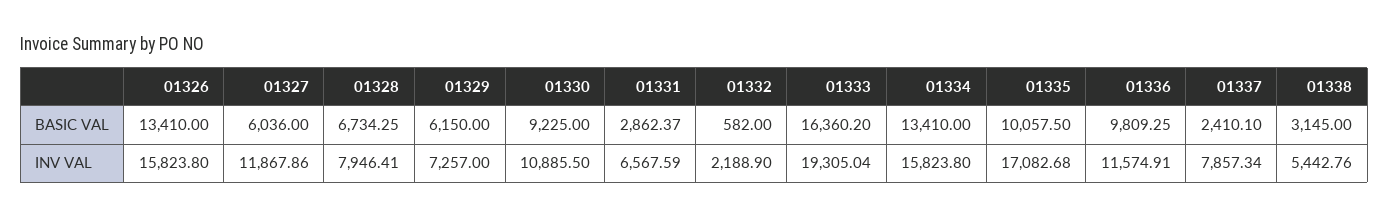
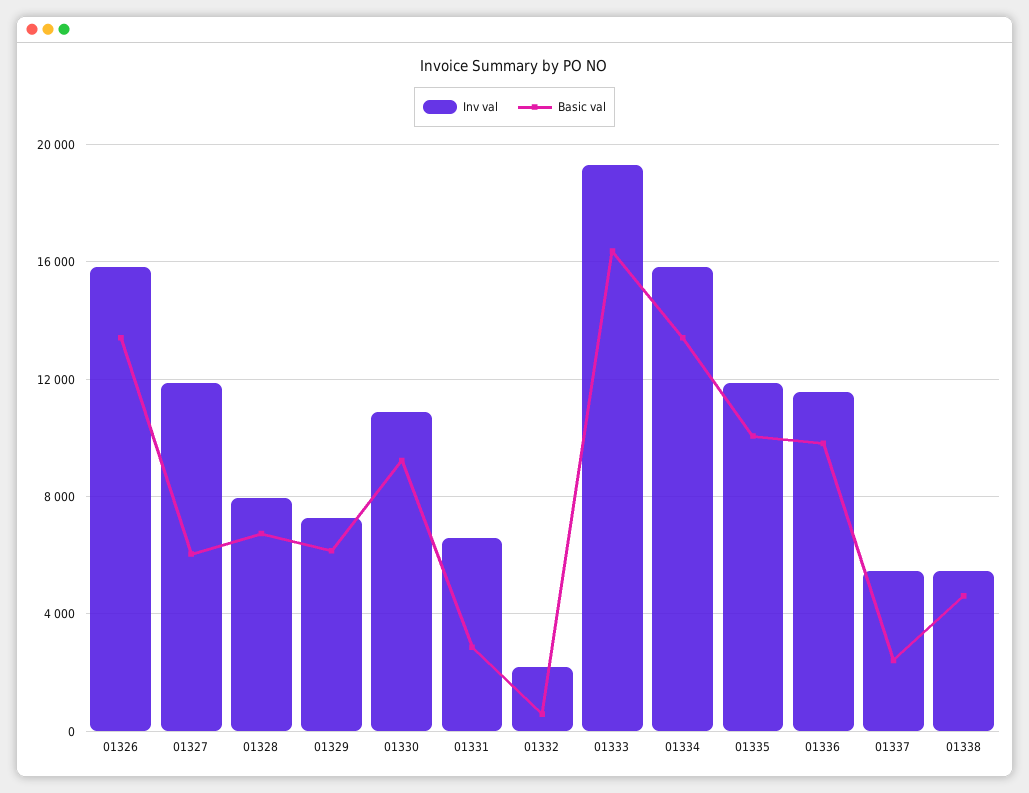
BASIC VAL, 01338: 3145 -> 4500
INV VAL, 01335: 17082.68 -> 12000
INV VAL, 01337: 7857.34 -> 5500

